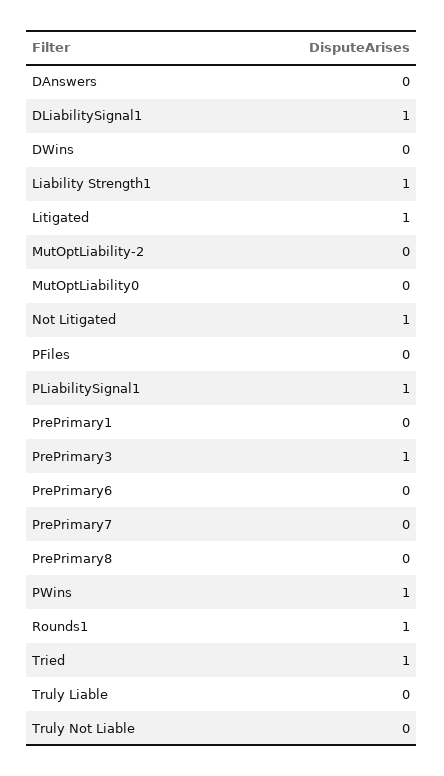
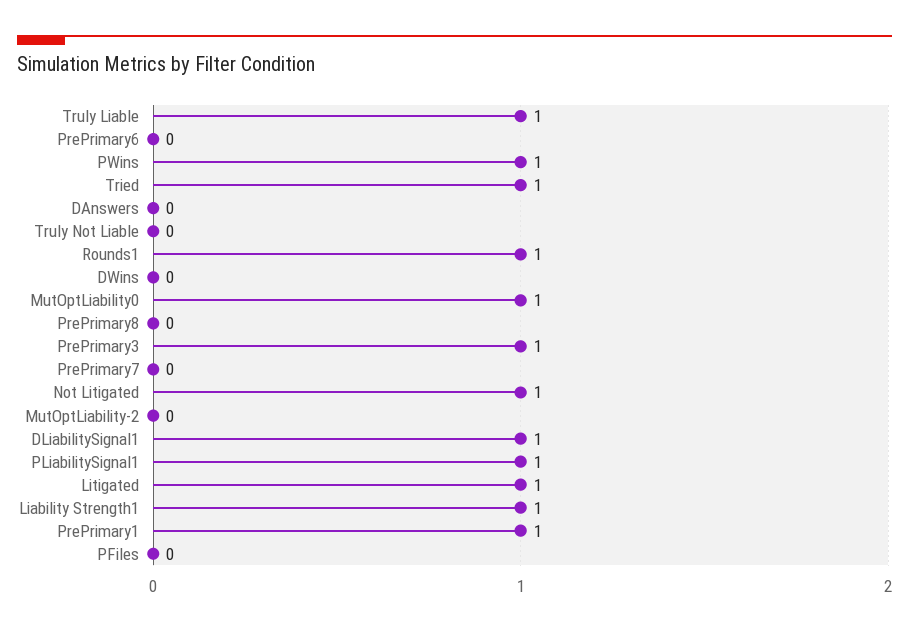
MutOptLiability0: 0 -> 1
PrePrimary1: 0 -> 1
Truly Liable: 0 -> 1

